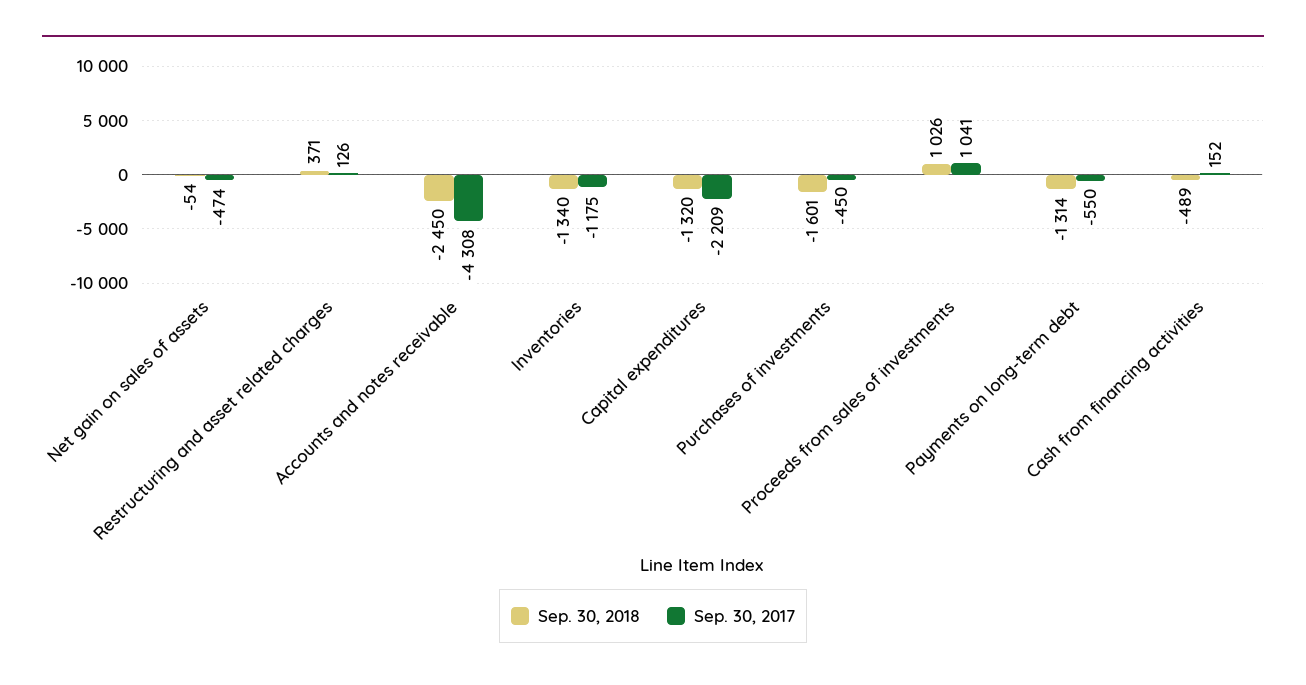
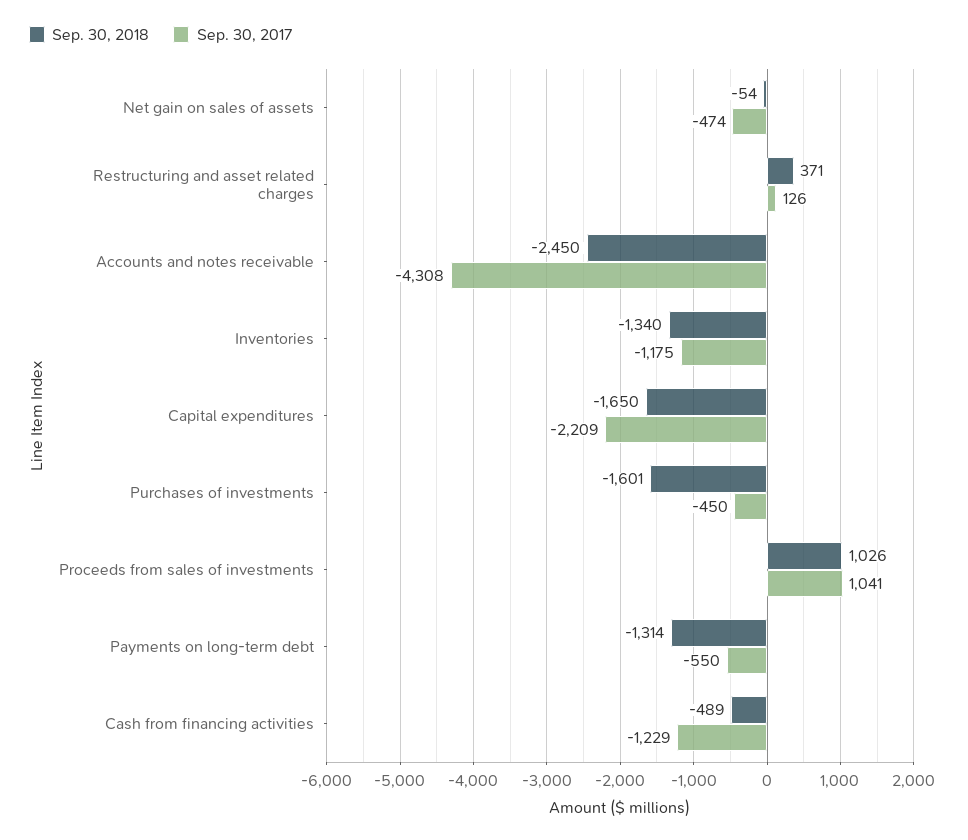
Sep. 30, 2018, Capital expenditures: -1320 -> -1650
Sep. 30, 2017, Cash from financing activities: 152 -> -1229

